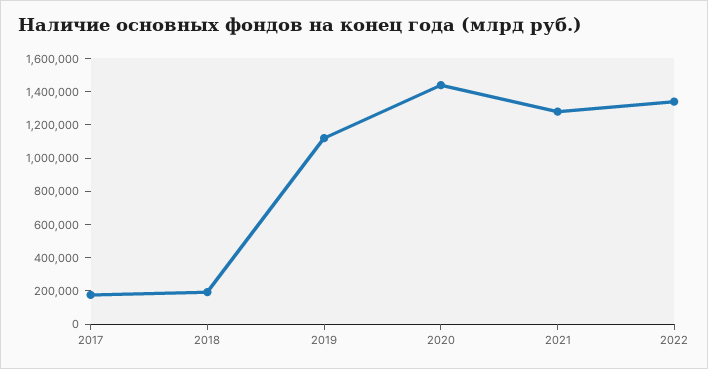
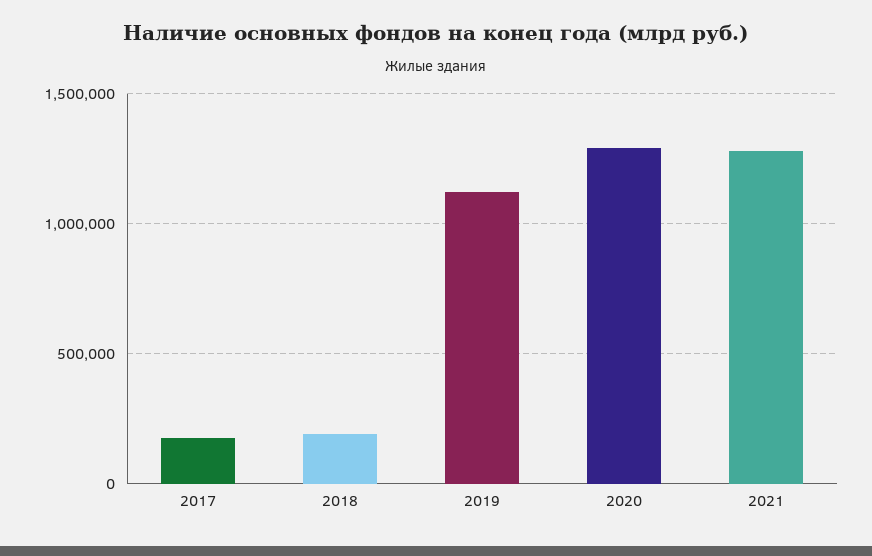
2020: 1450000 -> 1300000
2022: 1350000 -> none

